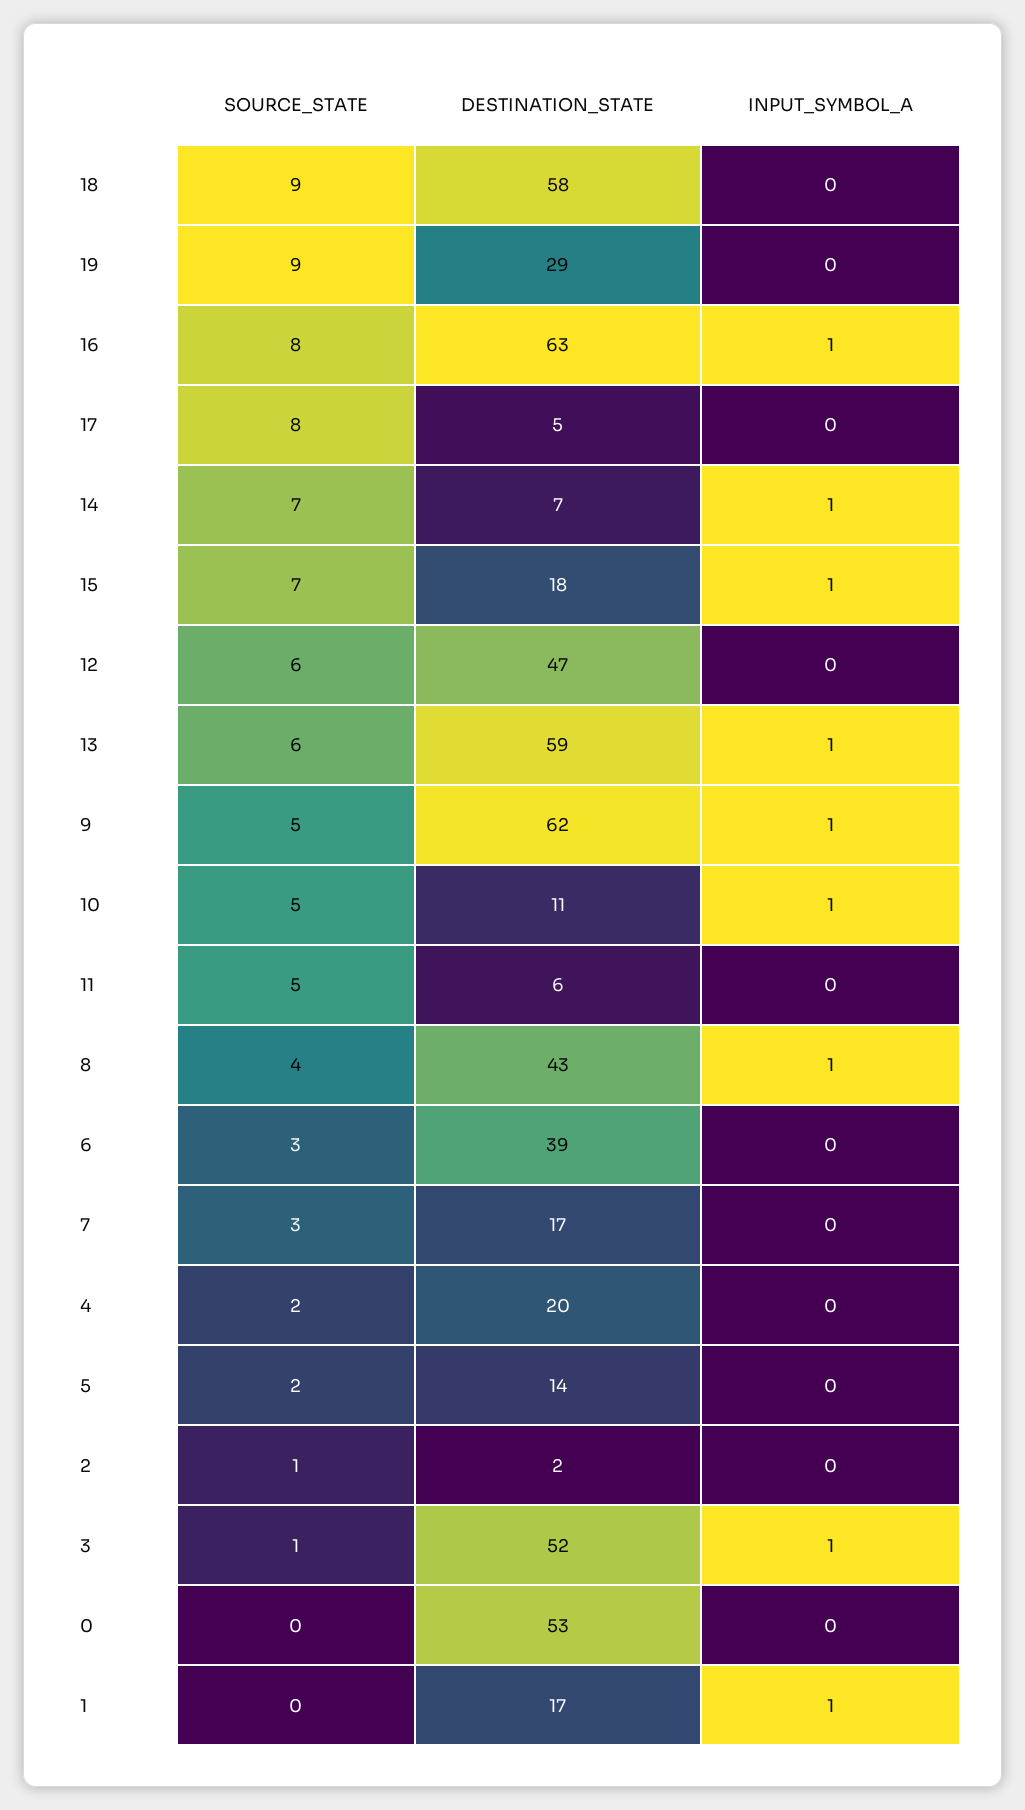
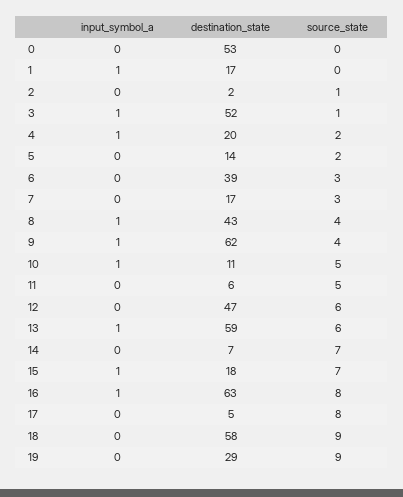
INPUT_SYMBOL_A, 14: 1 -> 0
SOURCE_STATE, 9: 5 -> 4
INPUT_SYMBOL_A, 4: 0 -> 1

